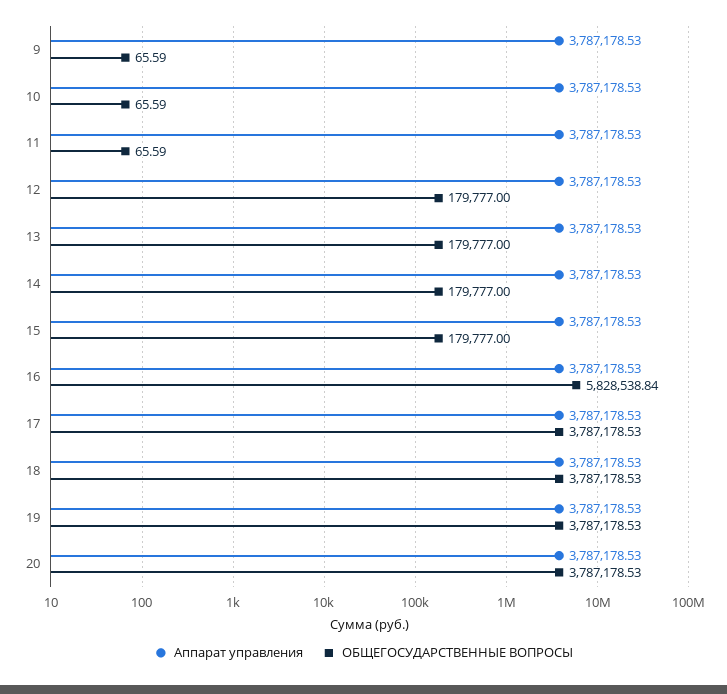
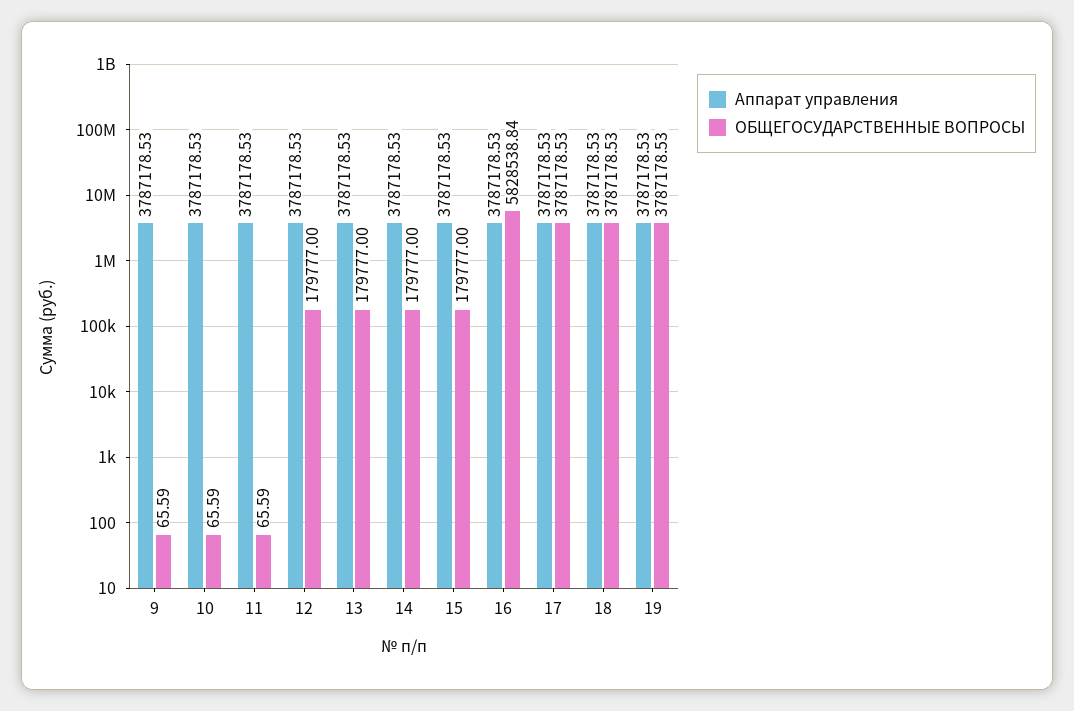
Аппарат управления, 20: 3787178.53 -> none
ОБЩЕГОСУДАРСТВЕННЫЕ ВОПРОСЫ, 20: 3787178.53 -> none

